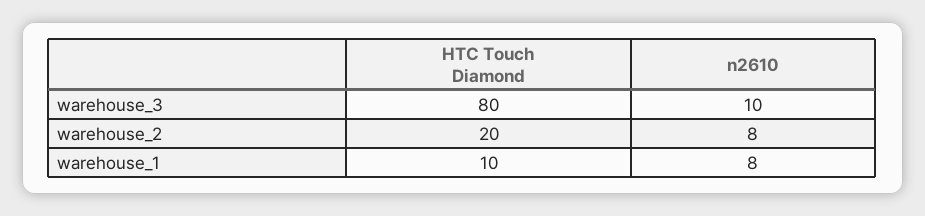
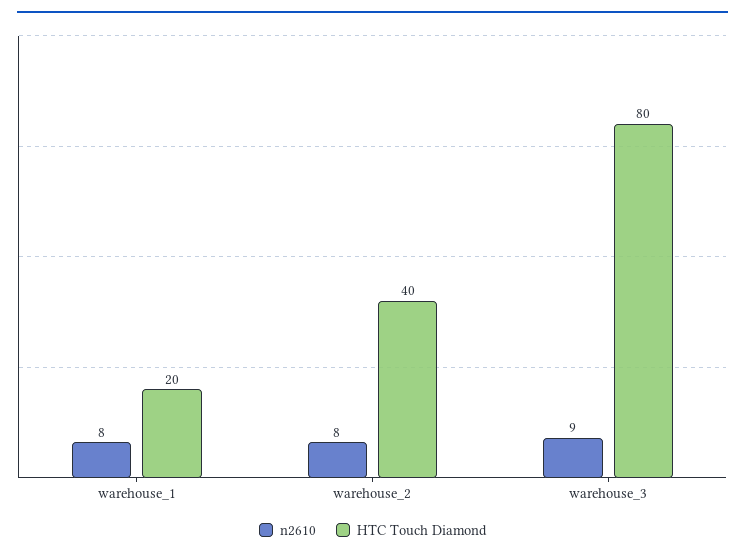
n2610, warehouse_3: 10 -> 9
HTC Touch Diamond, warehouse_2: 20 -> 40
HTC Touch Diamond, warehouse_1: 10 -> 20

